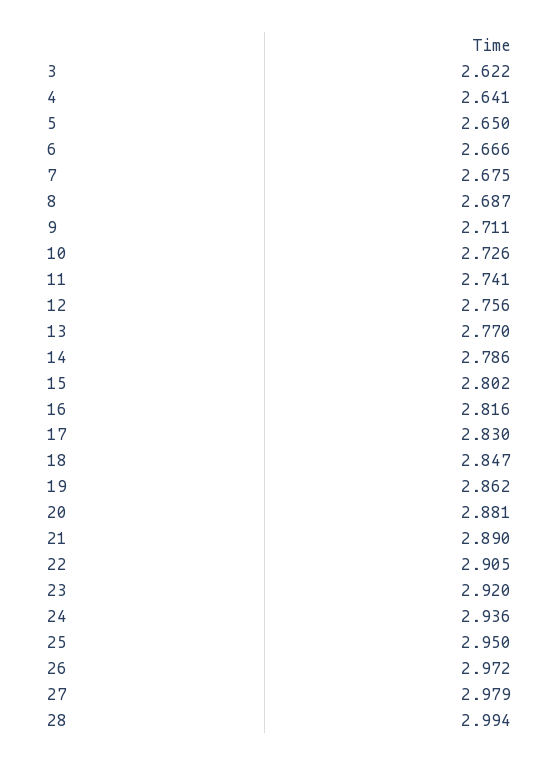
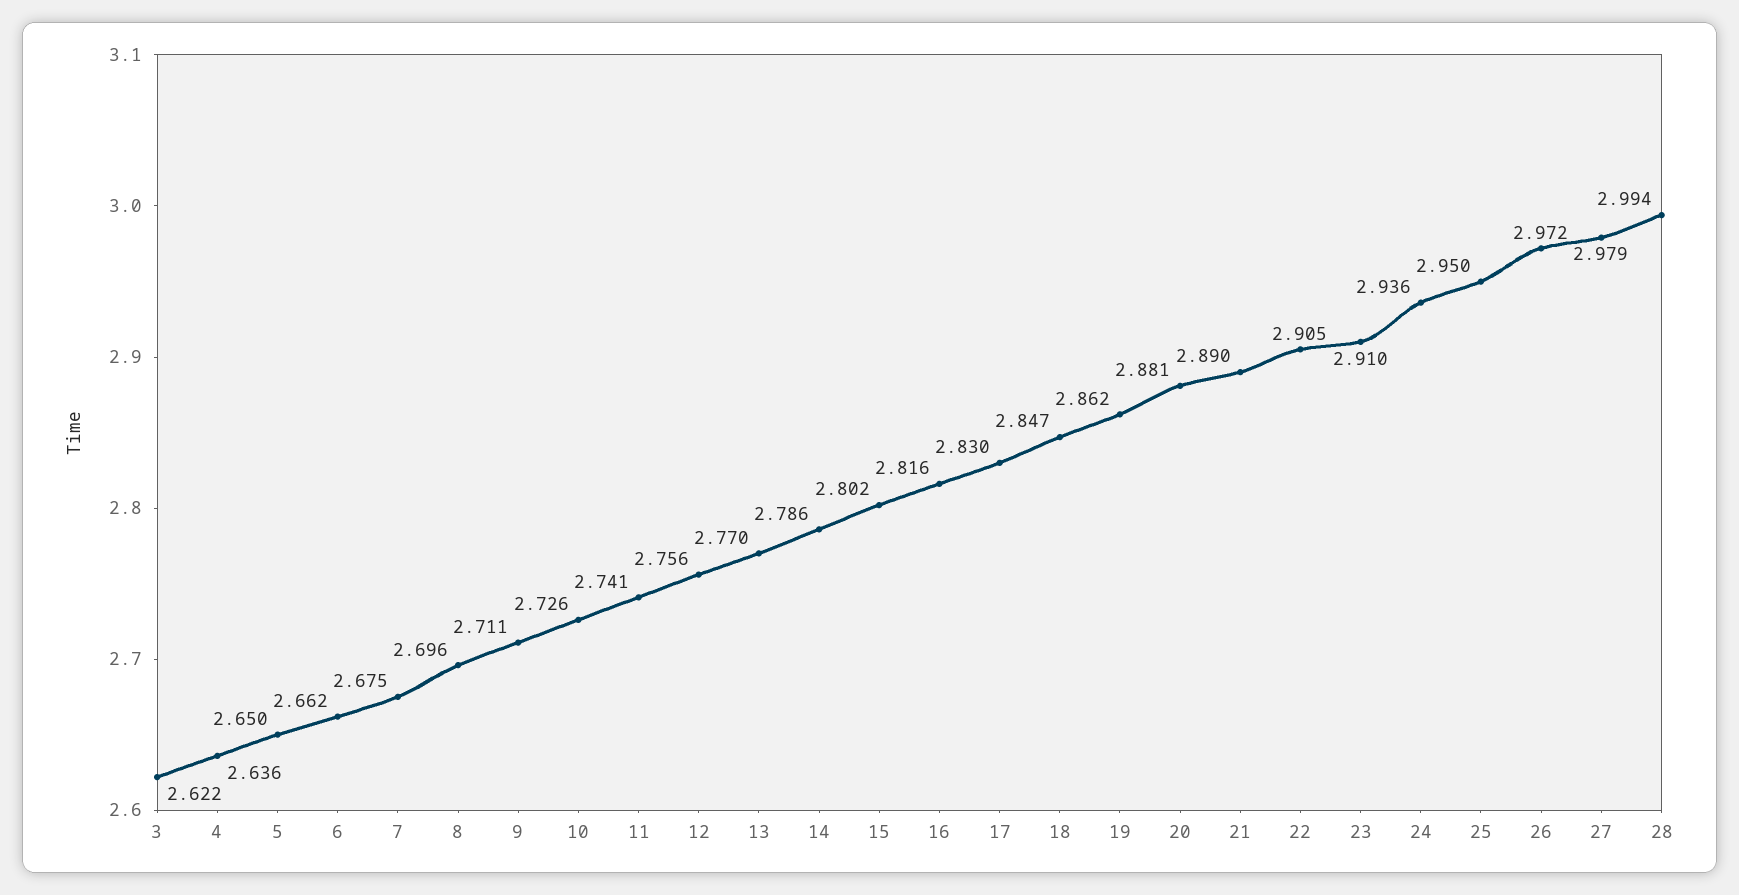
4: 2.641 -> 2.636
6: 2.666 -> 2.662
8: 2.687 -> 2.696
23: 2.92 -> 2.91

